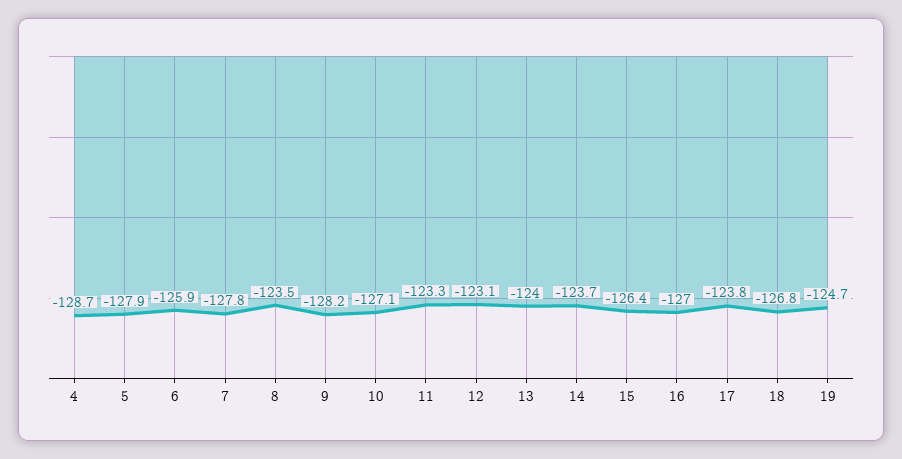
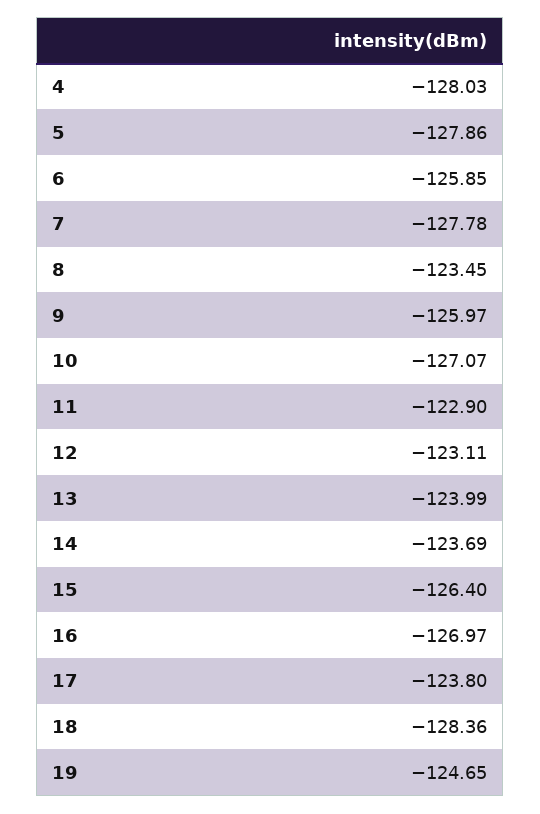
4: -128.7 -> -128.03
9: -128.2 -> -125.97
11: -123.3 -> -122.9
18: -126.8 -> -128.36

